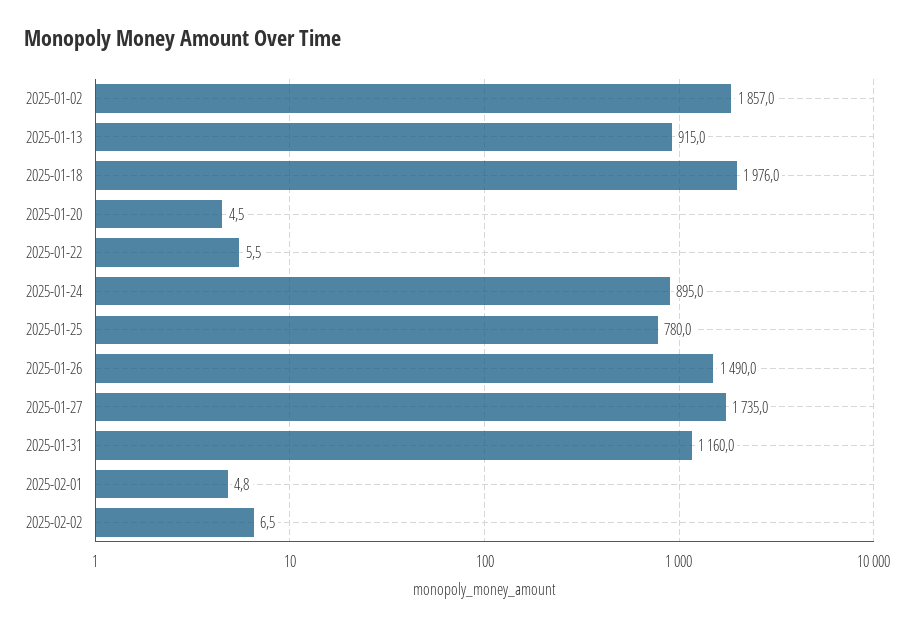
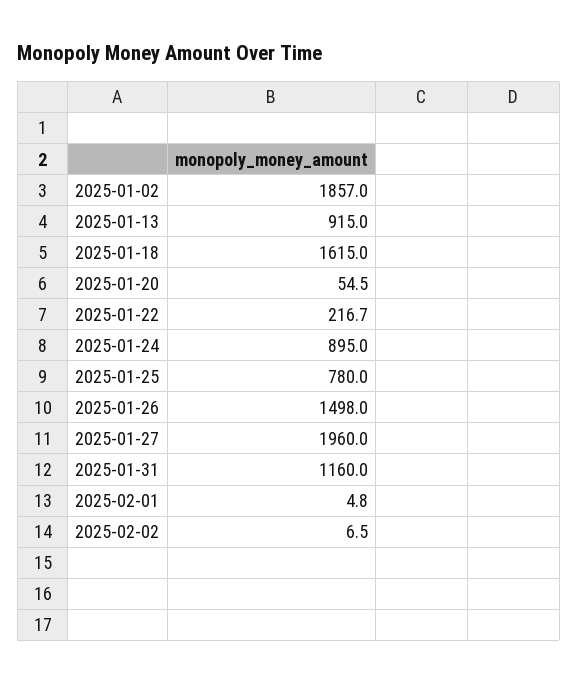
2025-01-18: 1976 -> 1615
2025-01-20: 4.5 -> 54.5
2025-01-22: 5.5 -> 216.7
2025-01-26: 1490 -> 1498
2025-01-27: 1735 -> 1960

